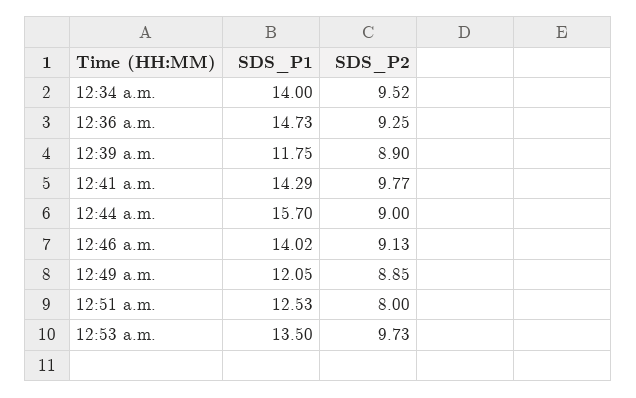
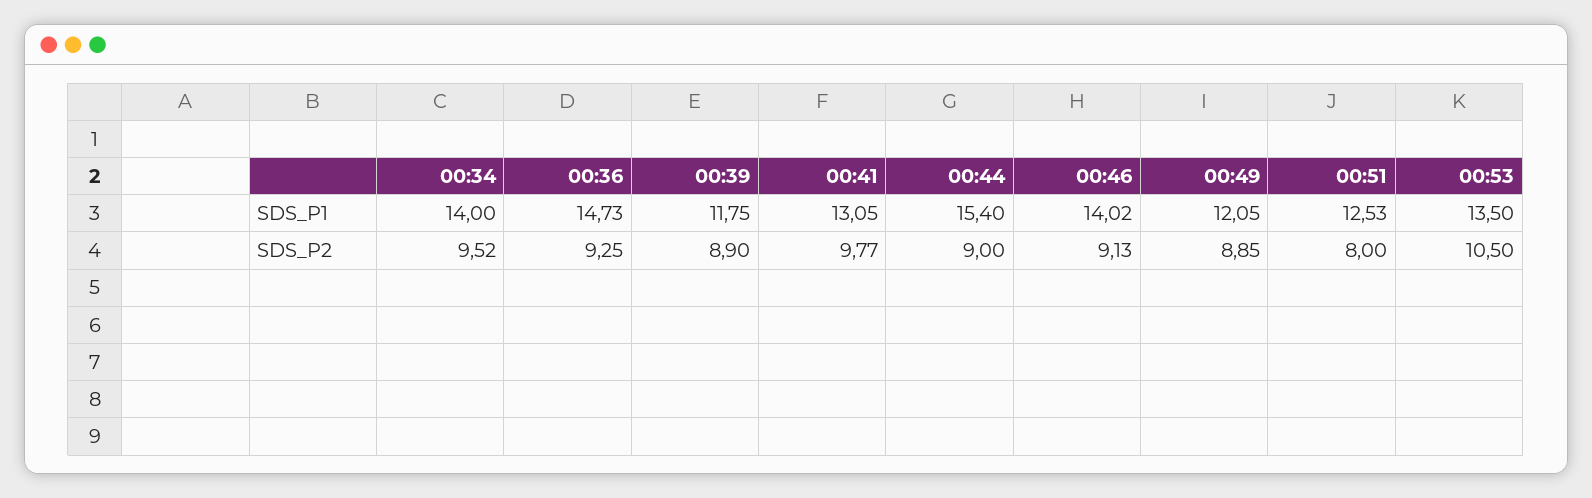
SDS_P1, 12:41 a.m.: 14.29 -> 13.05
SDS_P1, 12:44 a.m.: 15.7 -> 15.4
SDS_P2, 12:53 a.m.: 9.73 -> 10.5

